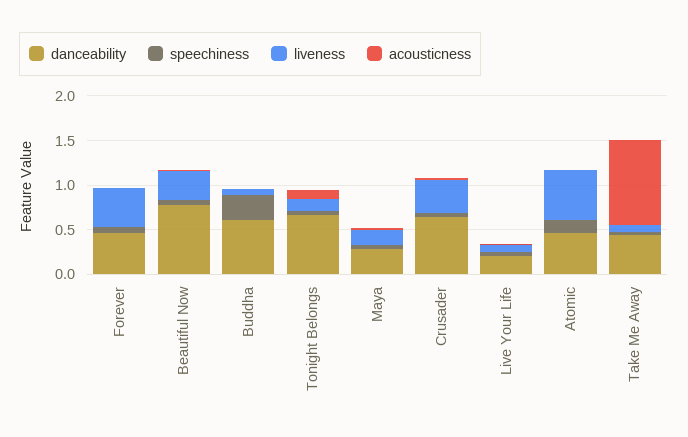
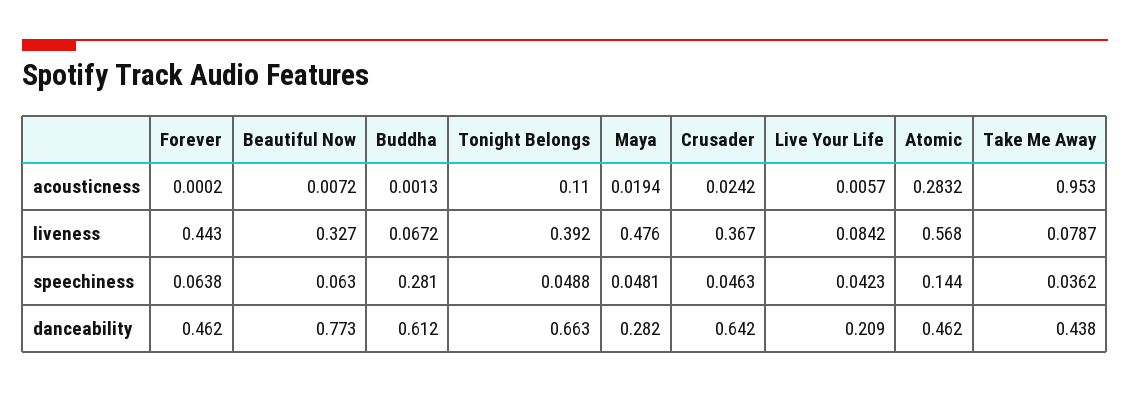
liveness, Tonight Belongs: 0.1 -> 0.392
liveness, Maya: 0.2 -> 0.476
acousticness, Atomic: 0 -> 0.2832

